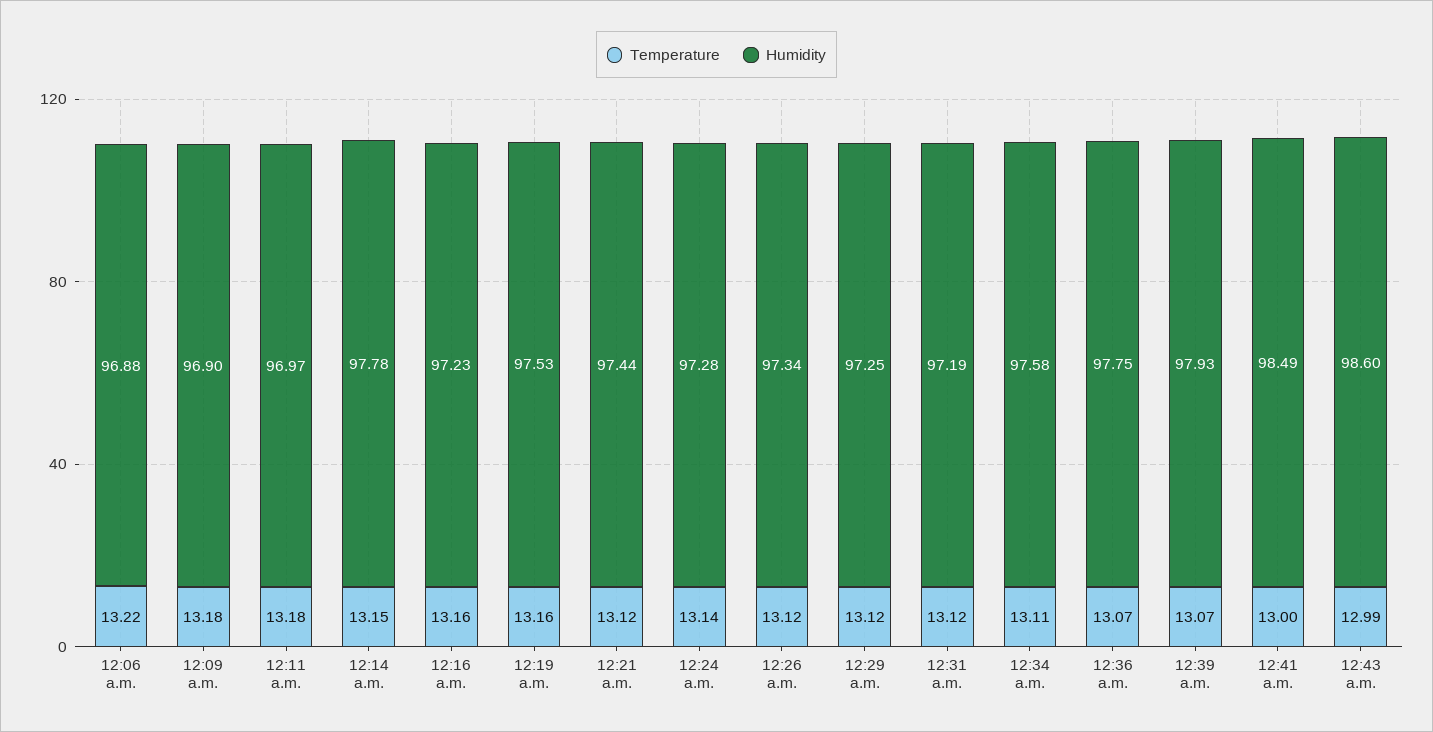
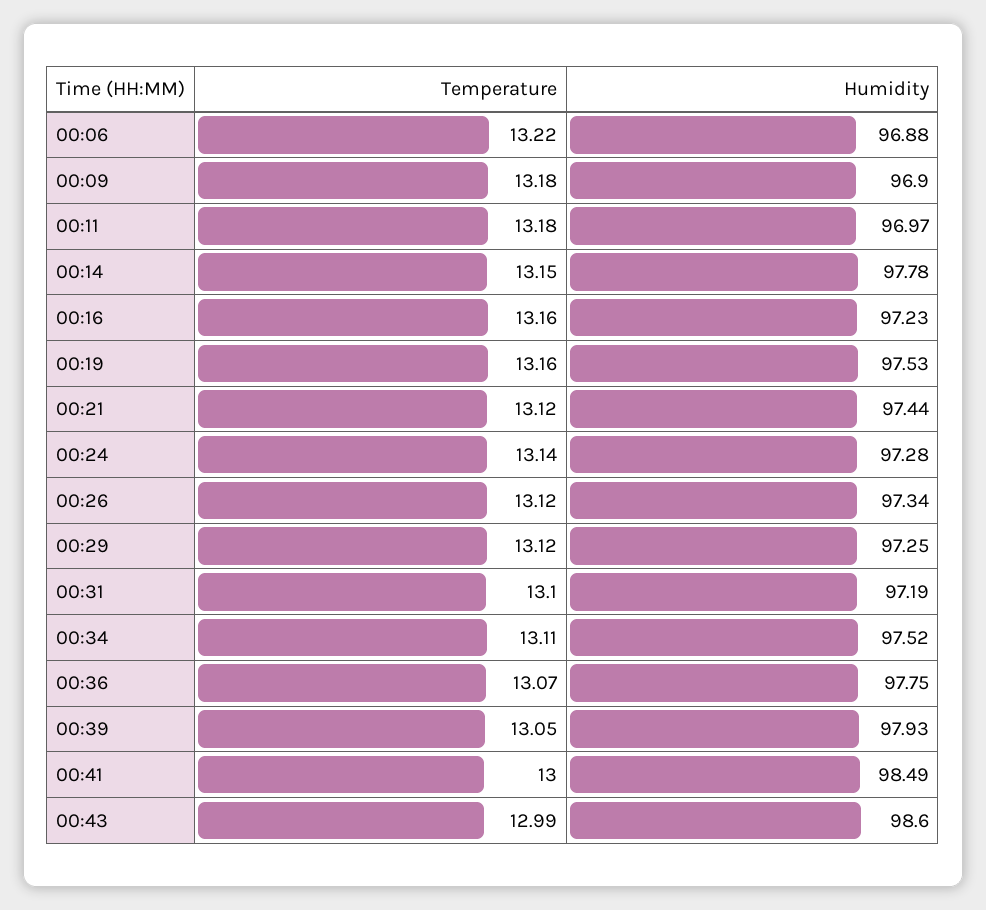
Temperature, 12:31 a.m.: 13.12 -> 13.1
Humidity, 12:34 a.m.: 97.58 -> 97.52
Temperature, 12:39 a.m.: 13.07 -> 13.05

